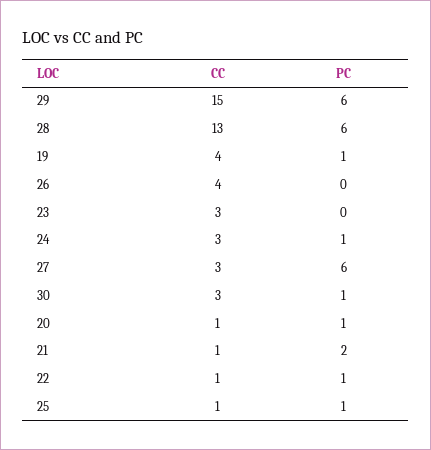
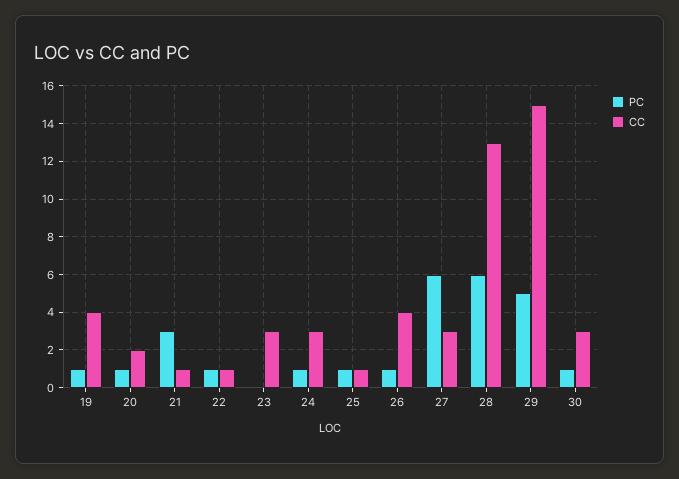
PC, 29: 6 -> 5
PC, 26: 0 -> 1
CC, 20: 1 -> 2
PC, 21: 2 -> 3

